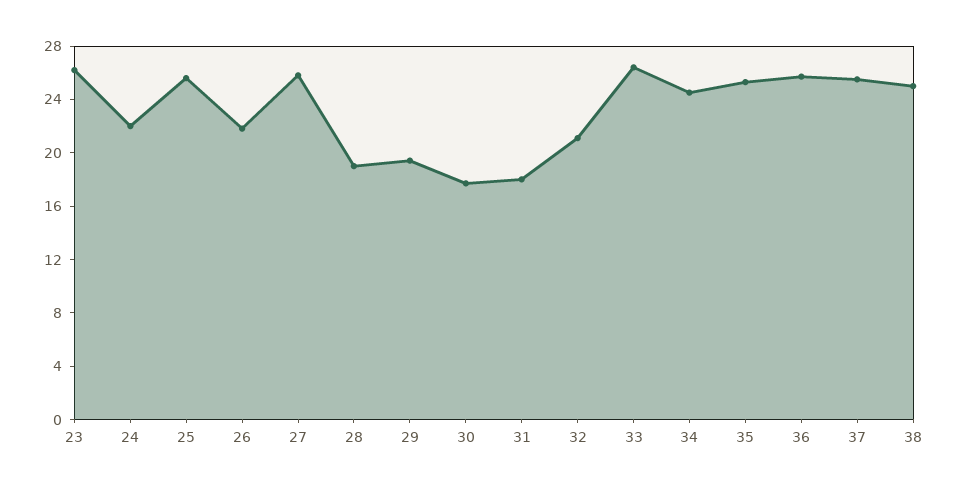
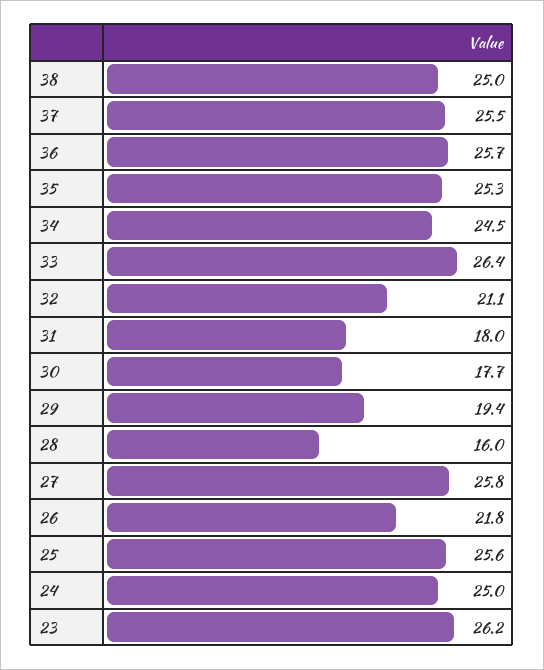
24: 22 -> 25
28: 19 -> 16

